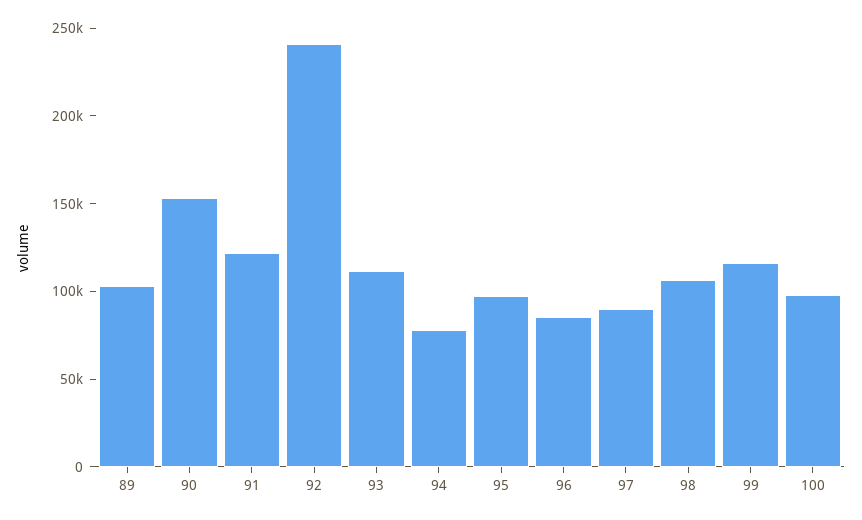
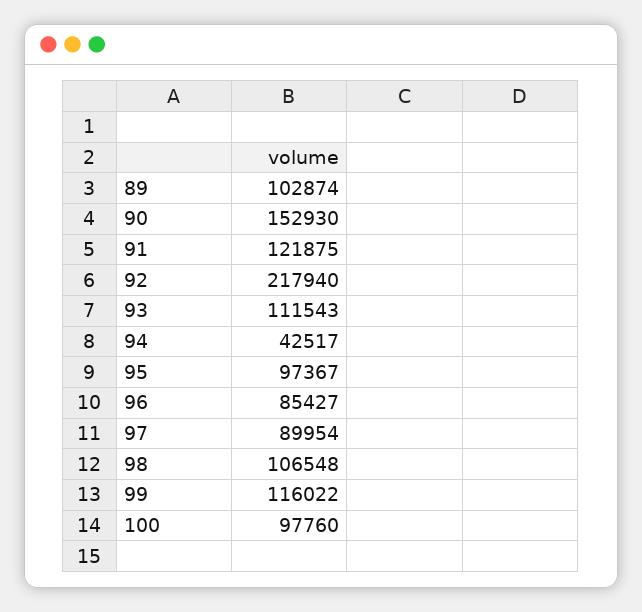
92: 240000 -> 217940
94: 80000 -> 42517

